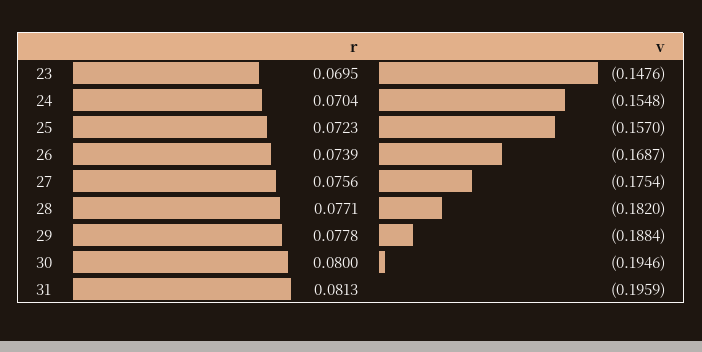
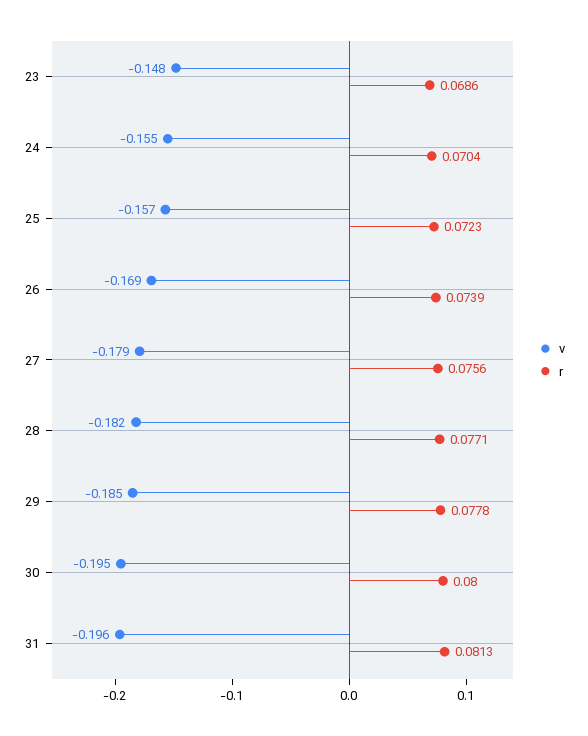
r, 23: 0.0695 -> 0.0686
v, 27: -0.1754 -> -0.179
v, 29: -0.1884 -> -0.185

